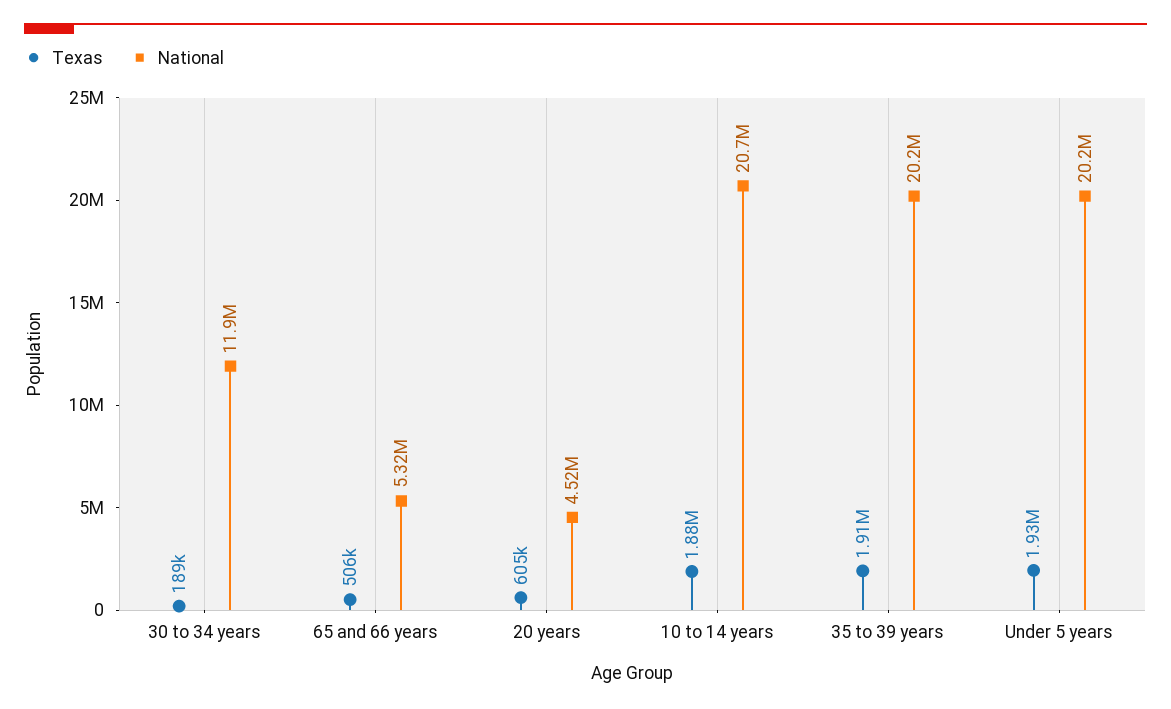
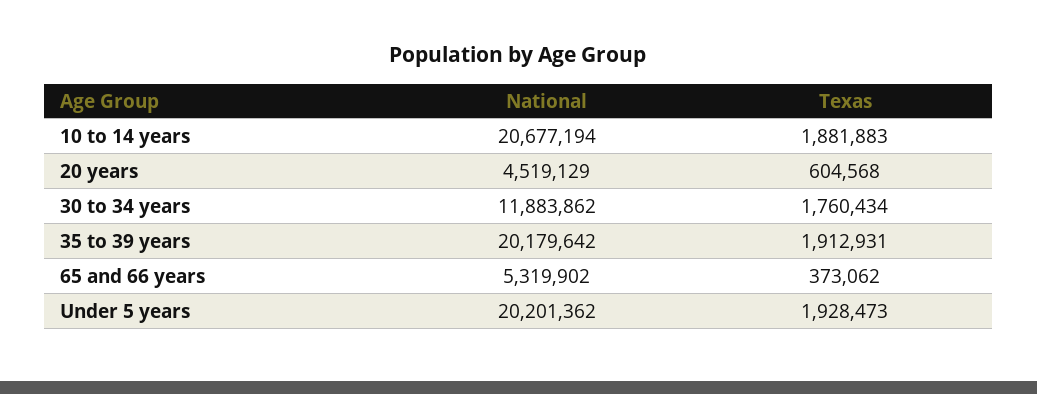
Texas, 30 to 34 years: 189000 -> 1760434
Texas, 65 and 66 years: 506000 -> 373062

